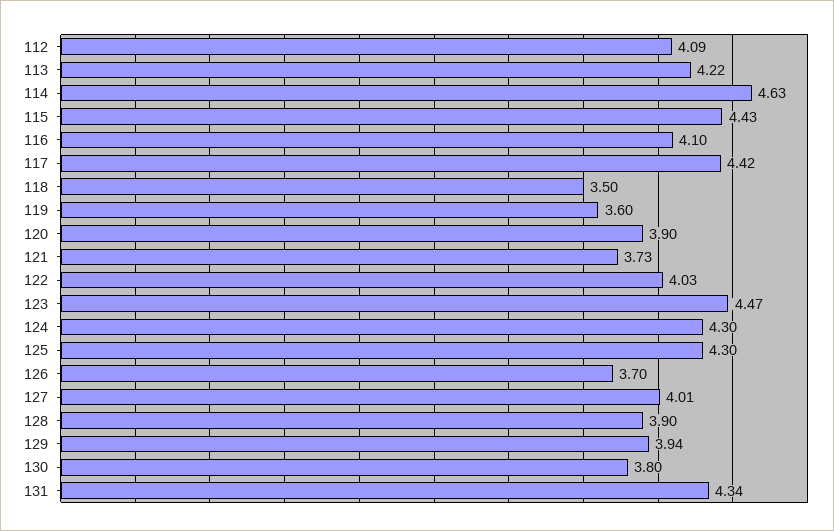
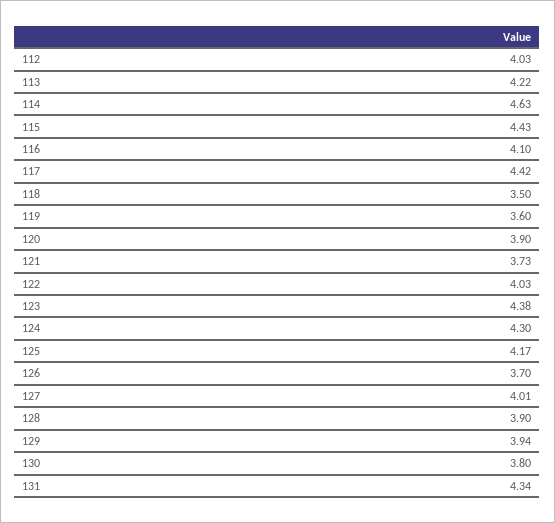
112: 4.09 -> 4.03
123: 4.47 -> 4.38
125: 4.3 -> 4.17

